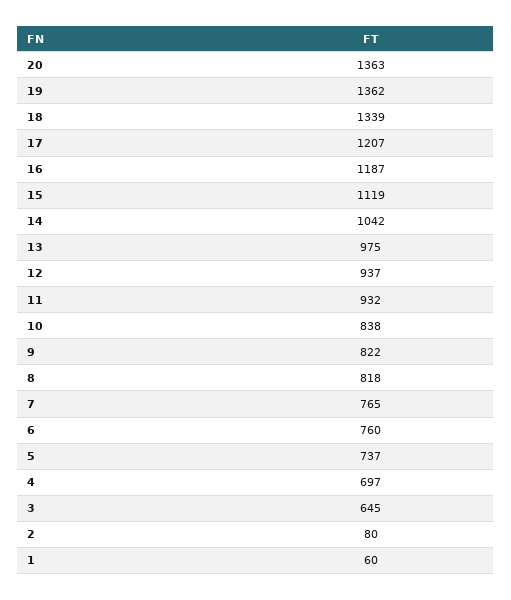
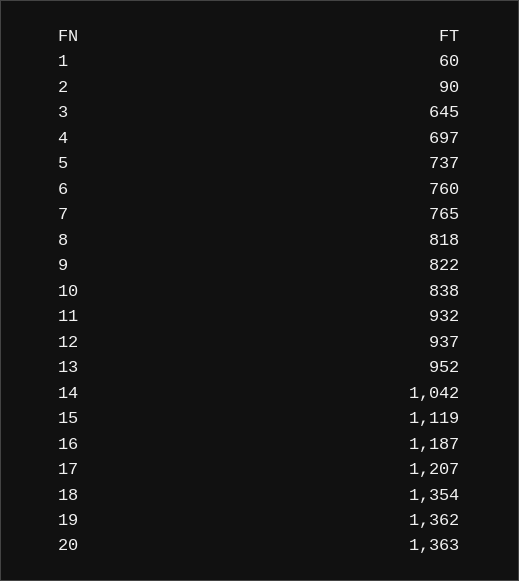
18: 1339 -> 1354
13: 975 -> 952
2: 80 -> 90

